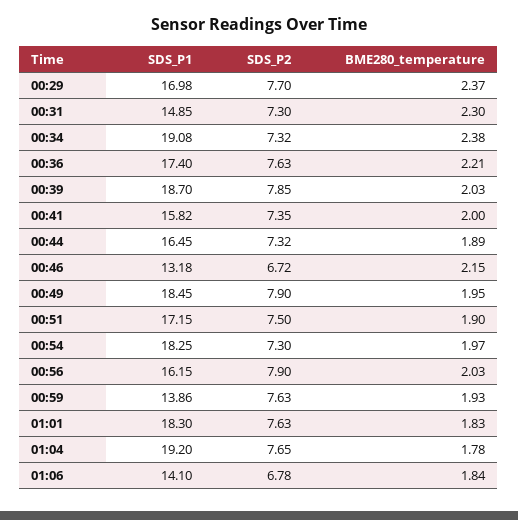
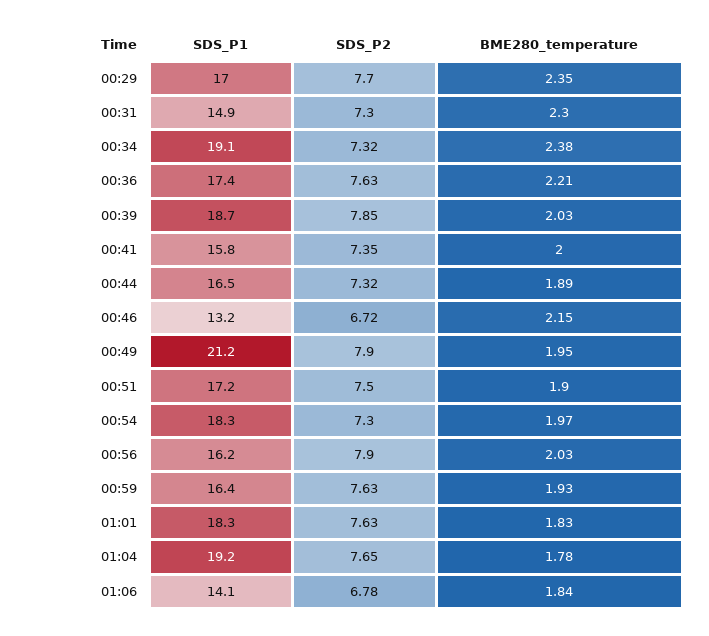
BME280_temperature, 00:29: 2.37 -> 2.35
SDS_P1, 00:49: 18.45 -> 21.2
SDS_P1, 00:59: 13.86 -> 16.4

